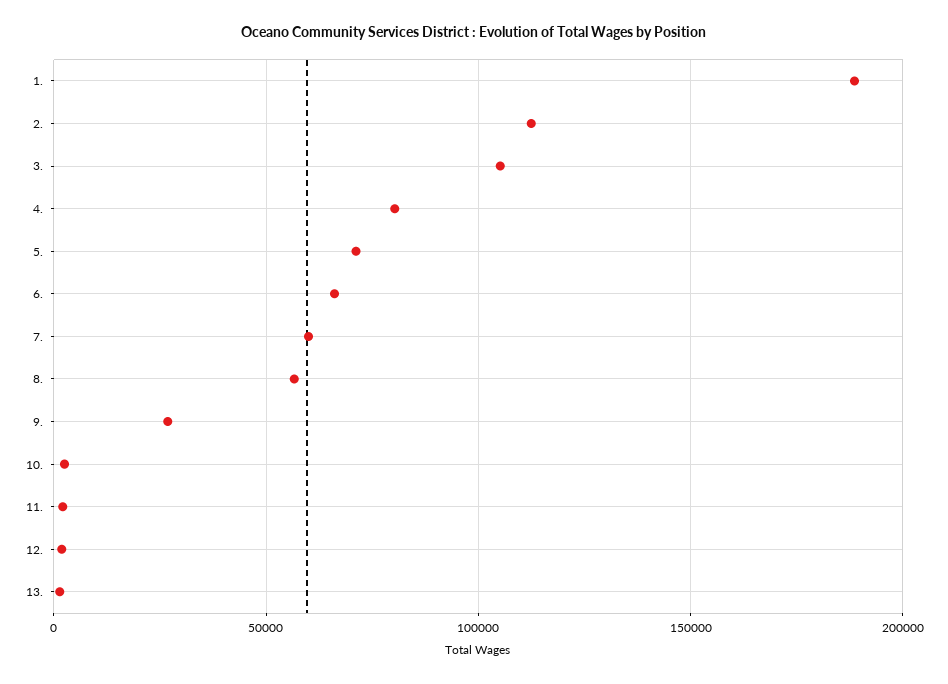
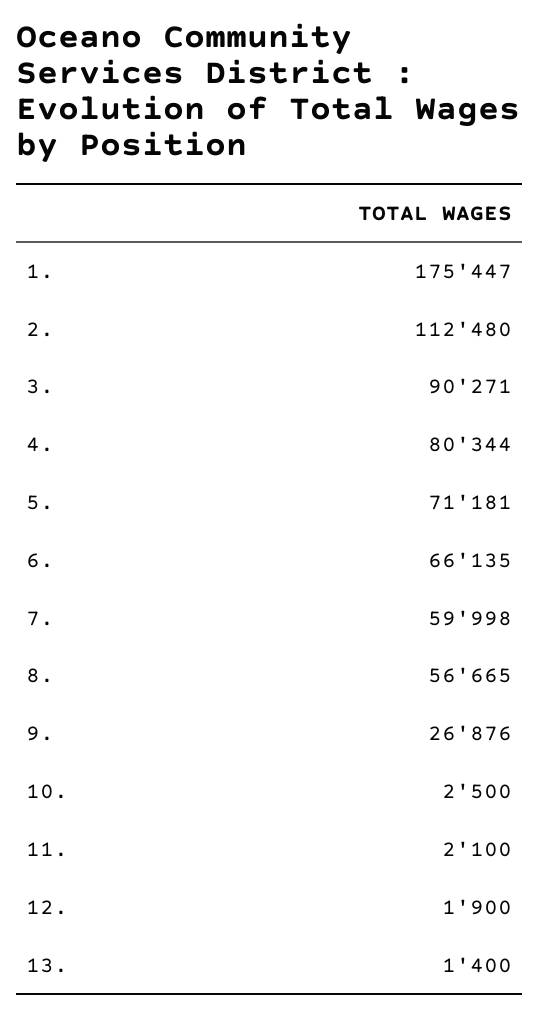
1.: 190000 -> 175447
3.: 105000 -> 90271

